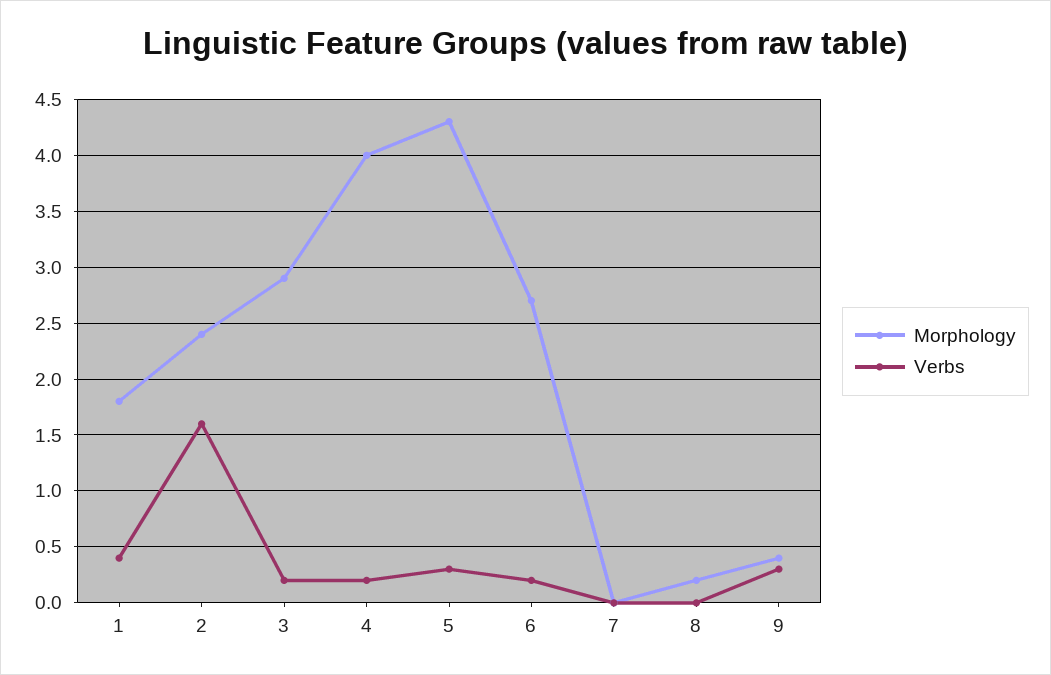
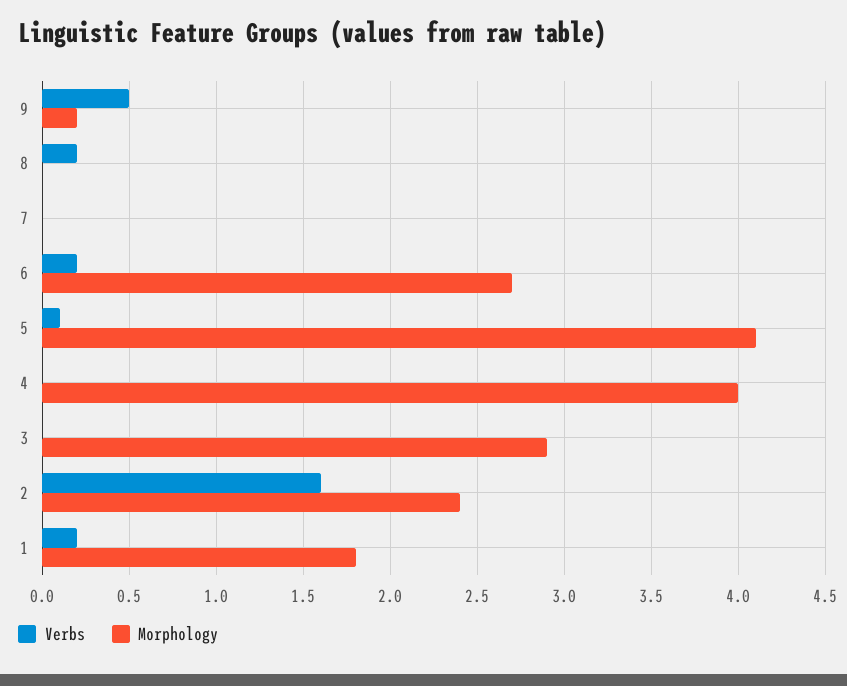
Verbs, 1: 0.4 -> 0.2
Verbs, 3: 0.2 -> 0
Verbs, 4: 0.2 -> 0
Morphology, 5: 4.3 -> 4.1
Verbs, 5: 0.3 -> 0.1
Morphology, 8: 0.2 -> 0
Verbs, 8: 0 -> 0.2
Morphology, 9: 0.4 -> 0.2
Verbs, 9: 0.3 -> 0.5

